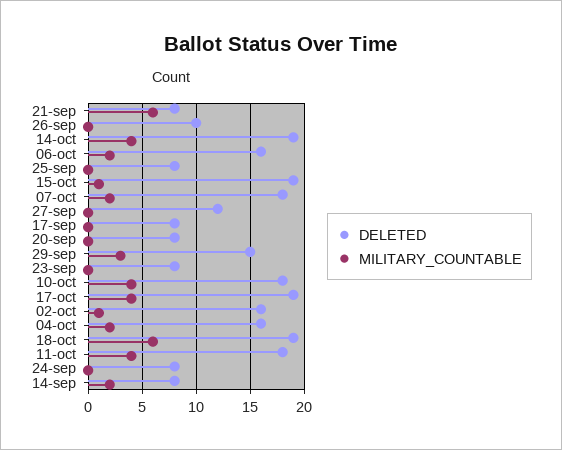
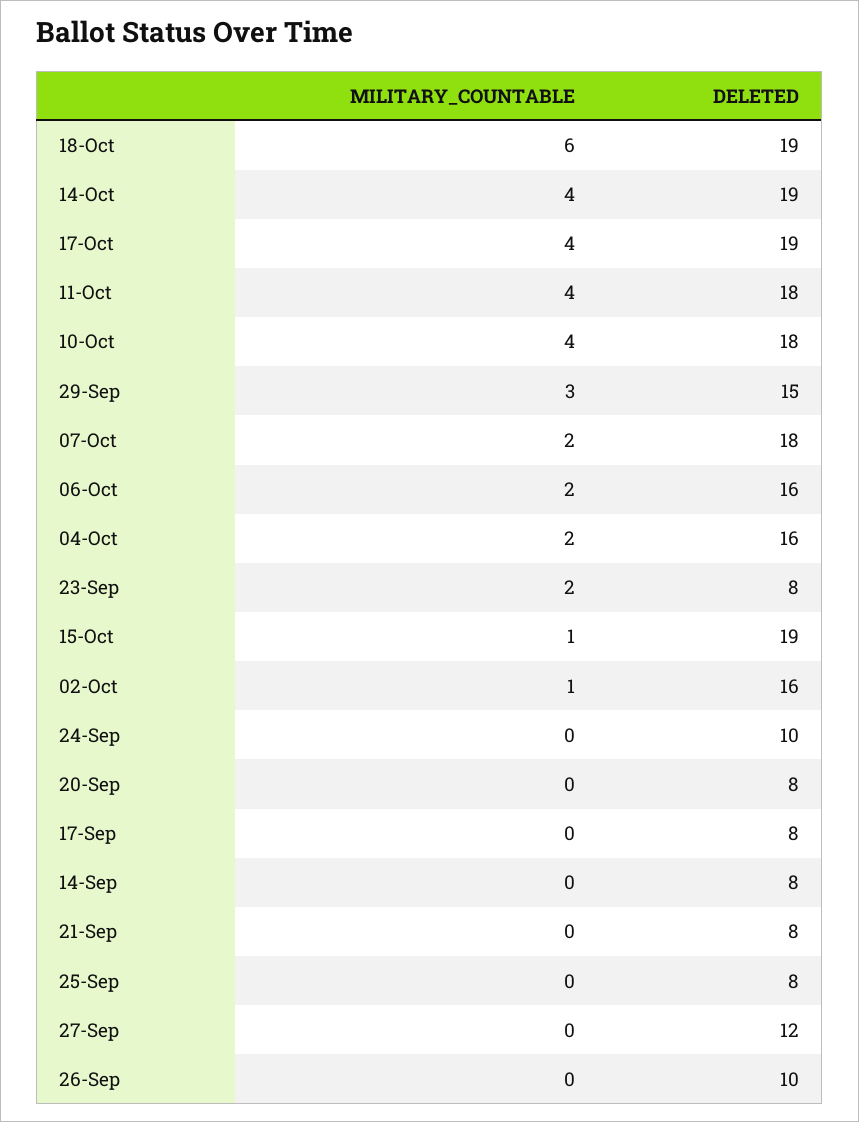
MILITARY_COUNTABLE, 21-sep: 6 -> 0
MILITARY_COUNTABLE, 23-sep: 0 -> 2
DELETED, 24-sep: 8 -> 10
MILITARY_COUNTABLE, 14-sep: 2 -> 0

